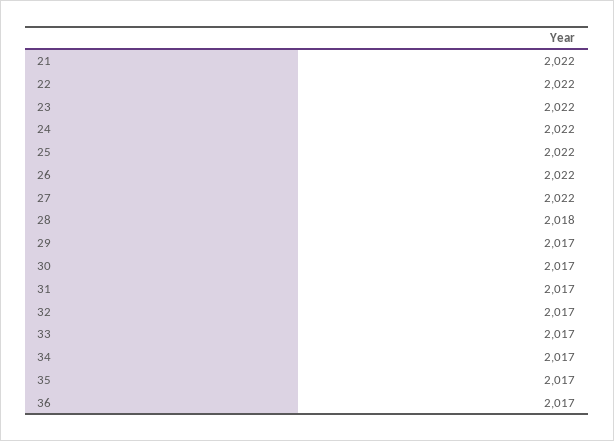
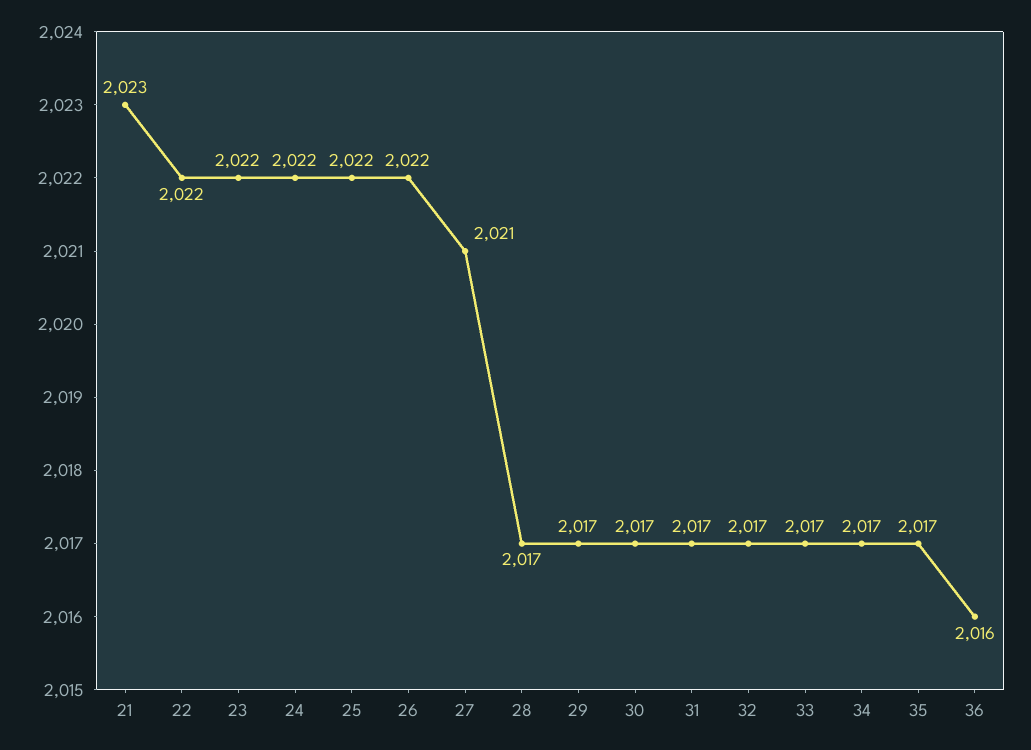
21: 2022 -> 2023
27: 2022 -> 2021
28: 2018 -> 2017
36: 2017 -> 2016

